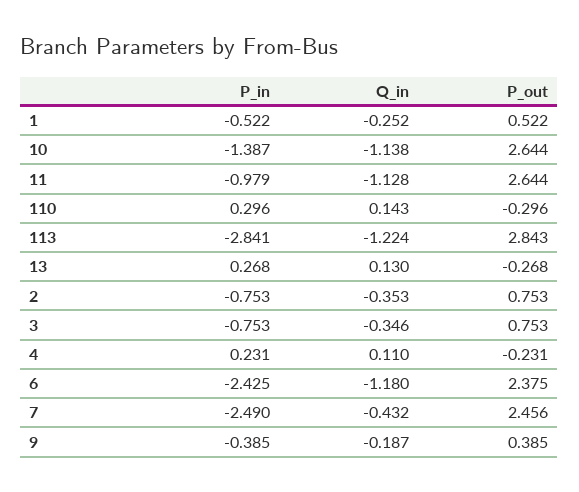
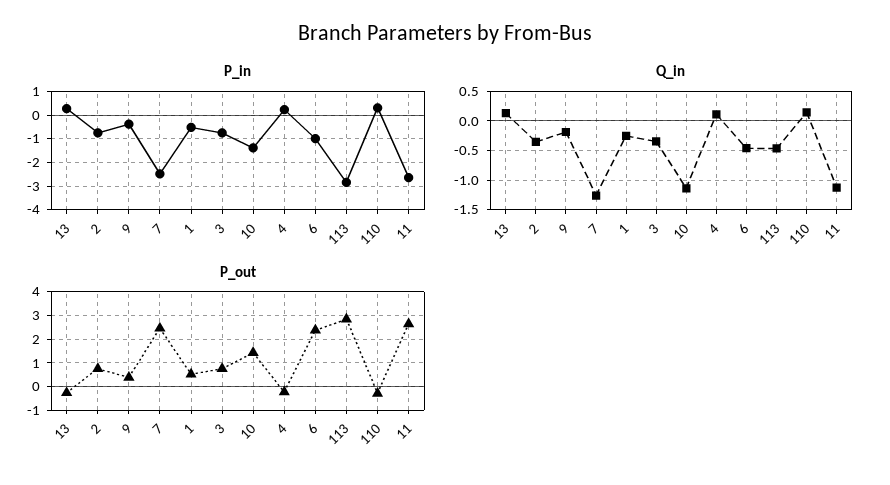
P_out, 10: 2.644 -> 1.5
P_in, 11: -0.979 -> -2.5
Q_in, 113: -1.224 -> -0.5
P_in, 6: -2.425 -> -1
Q_in, 6: -1.18 -> -0.5
Q_in, 7: -0.432 -> -1.25

